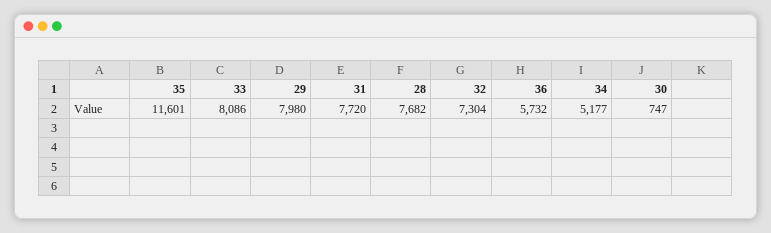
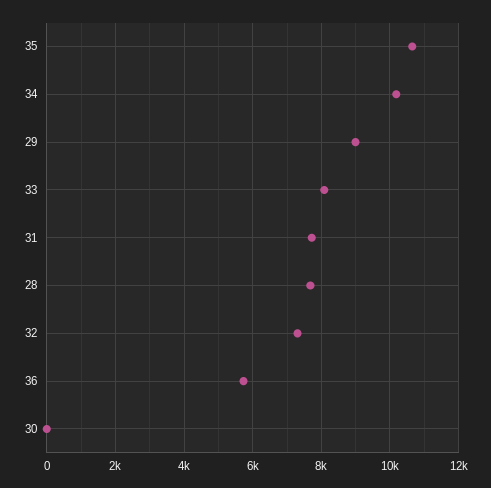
35: 11601 -> 10600
29: 7980 -> 9000
34: 5177 -> 10200
30: 747 -> 0

